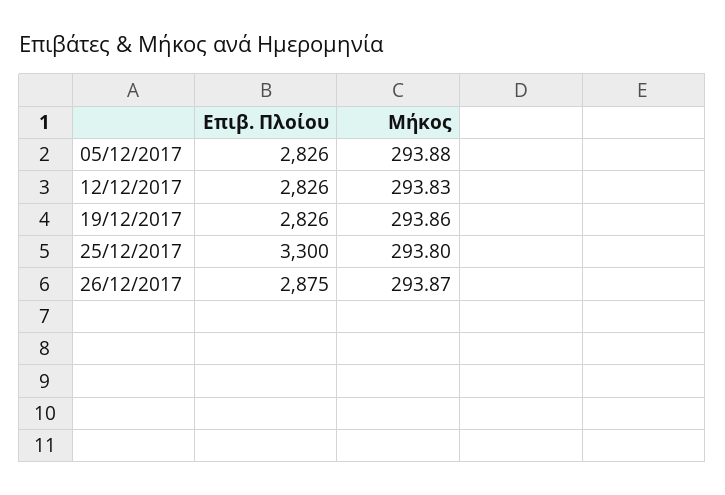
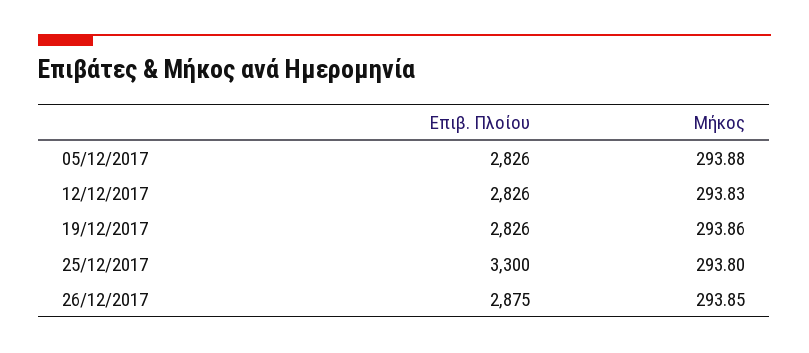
Μήκος, 26/12/2017: 293.87 -> 293.85

